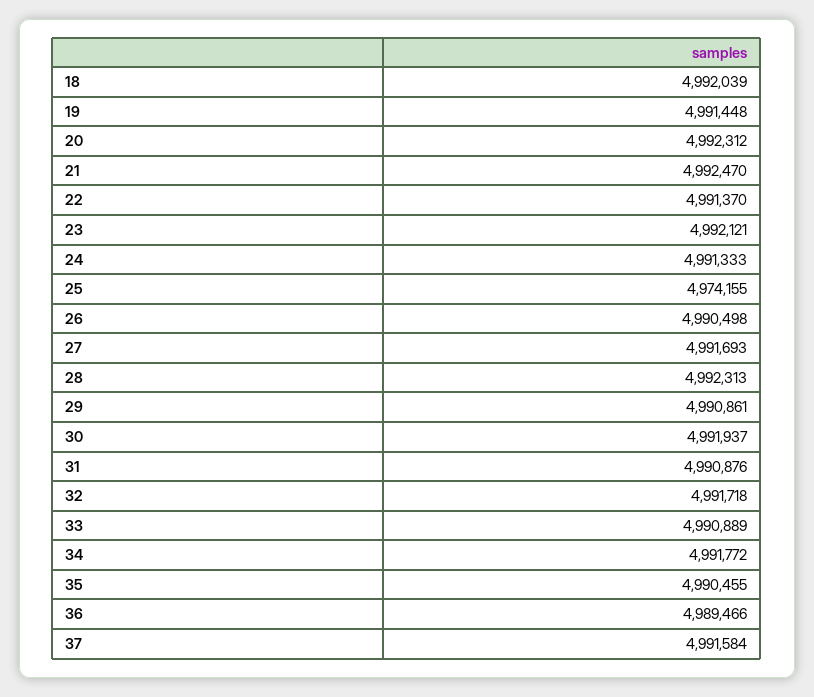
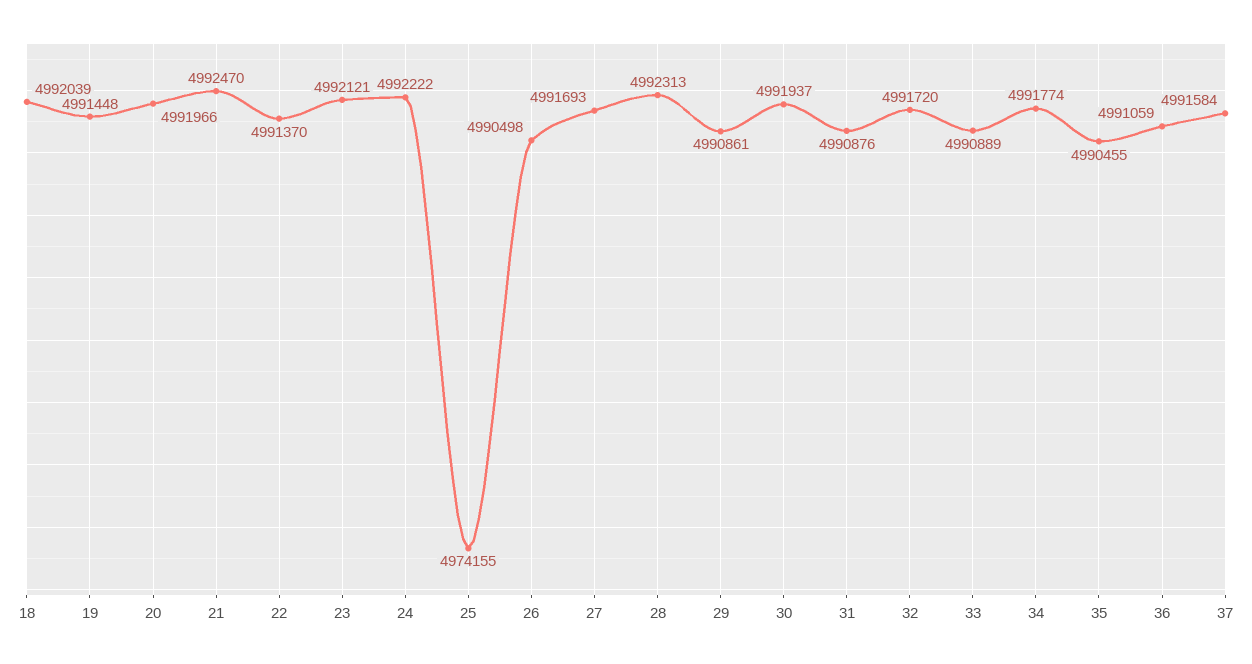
20: 4992312 -> 4991966
24: 4991333 -> 4992222
32: 4991718 -> 4991720
34: 4991772 -> 4991774
36: 4989466 -> 4991059

